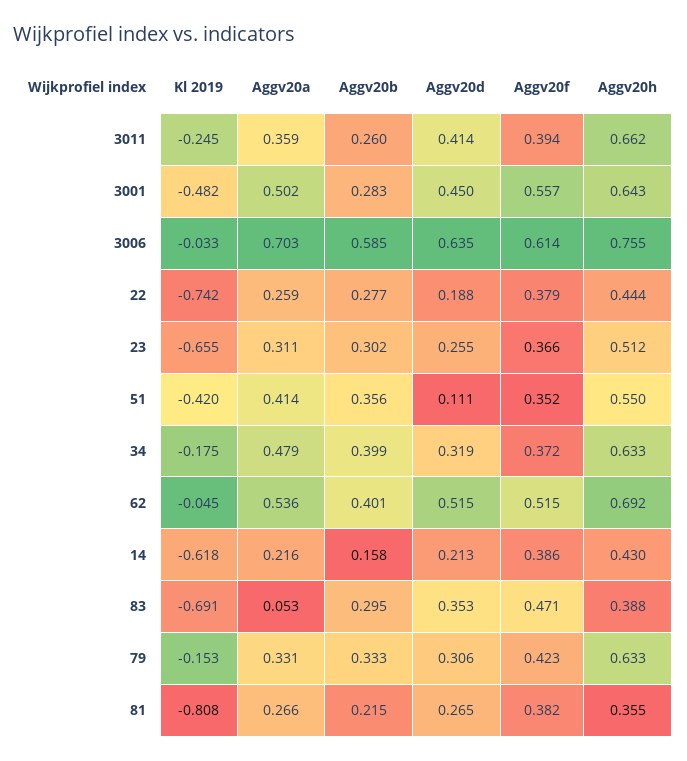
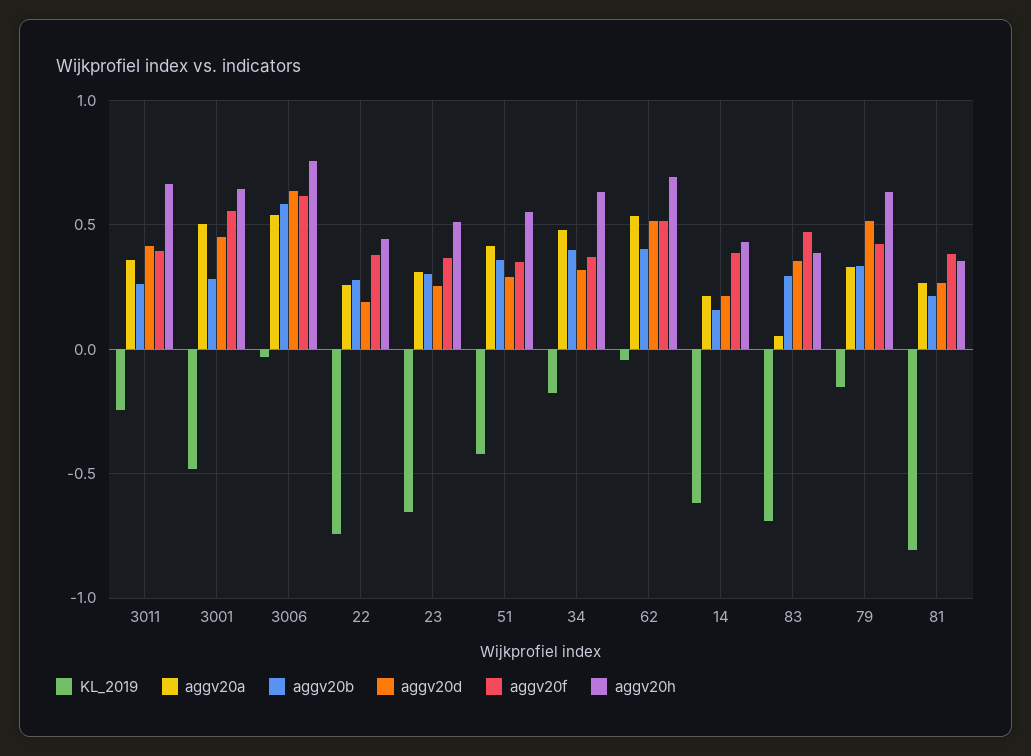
Aggv20a, 3006: 0.703 -> 0.55
Aggv20d, 51: 0.111 -> 0.3
Aggv20d, 79: 0.306 -> 0.5

